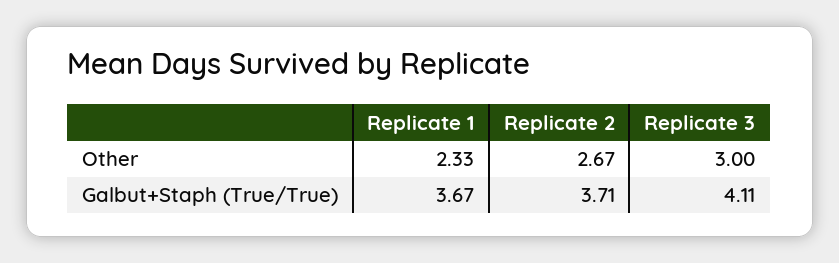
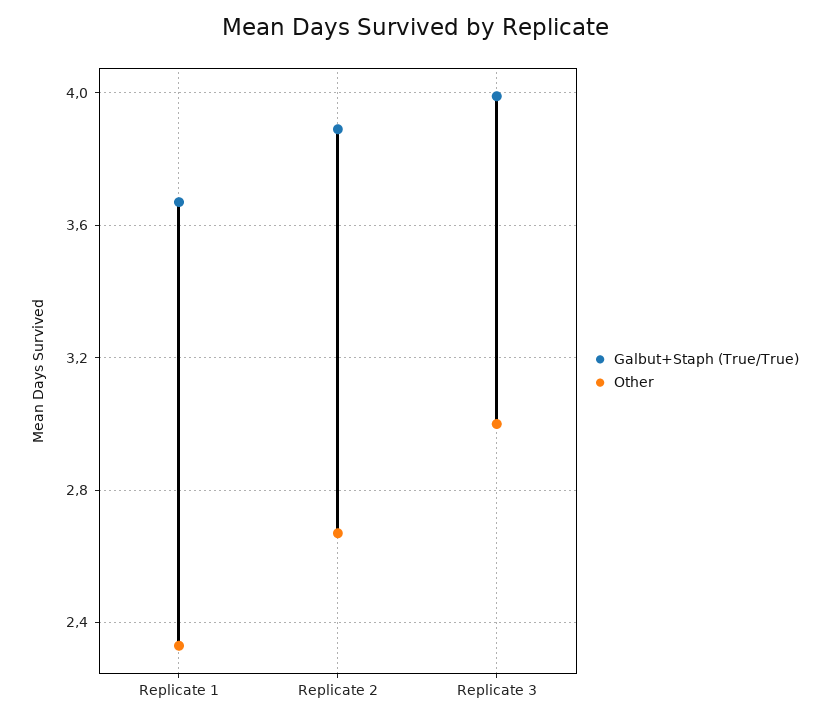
Galbut+Staph (True/True), Replicate 2: 3.71 -> 3.9
Galbut+Staph (True/True), Replicate 3: 4.11 -> 4

